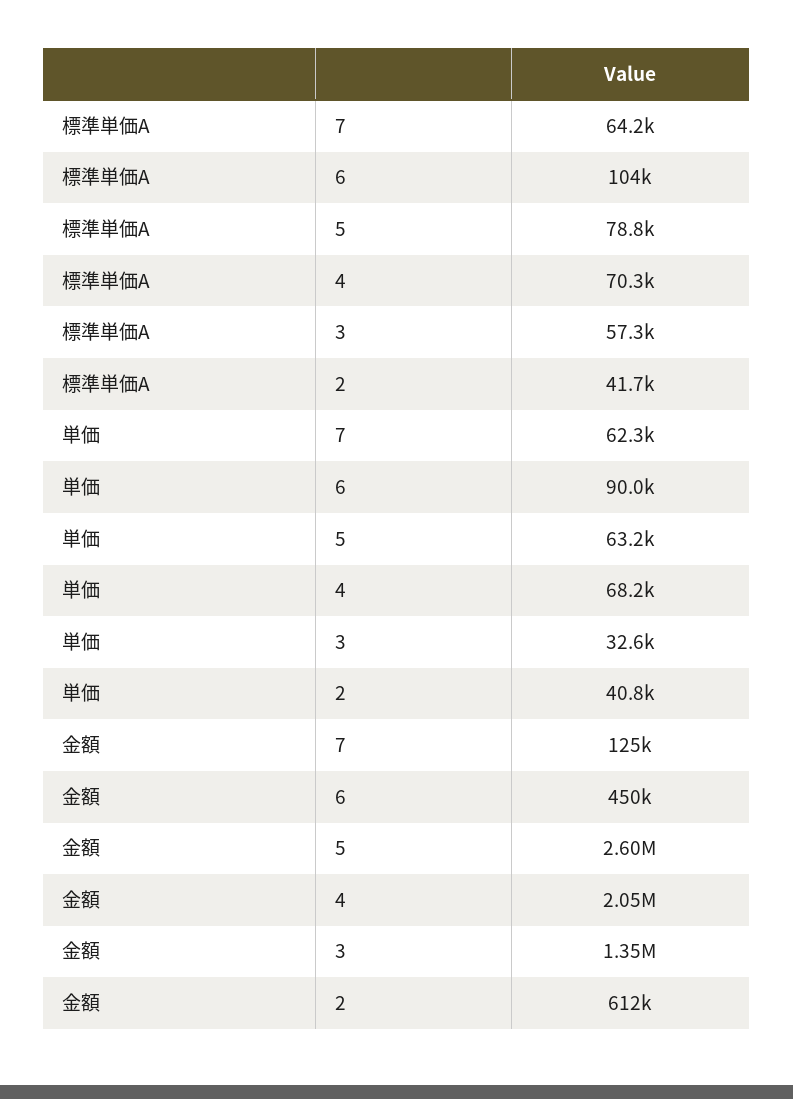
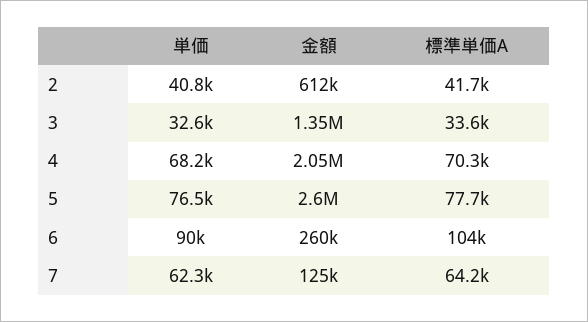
標準単価A, 5: 78800 -> 77700
標準単価A, 3: 57300 -> 33600
単価, 5: 63200 -> 76500
金額, 6: 450000 -> 260000

